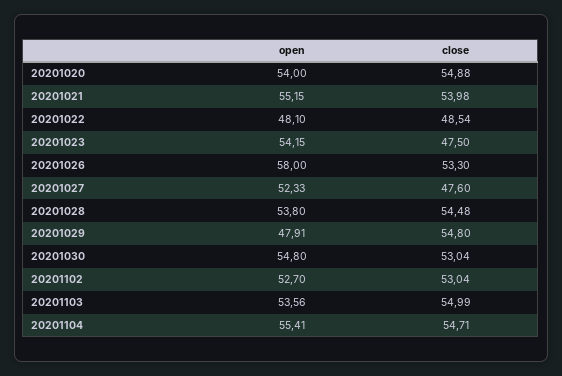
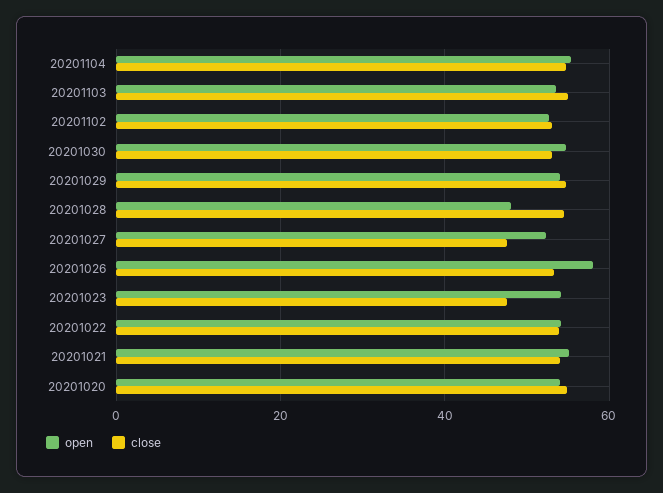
open, 20201022: 48.1 -> 54
close, 20201022: 48.54 -> 54
open, 20201028: 53.8 -> 48
open, 20201029: 47.91 -> 54

